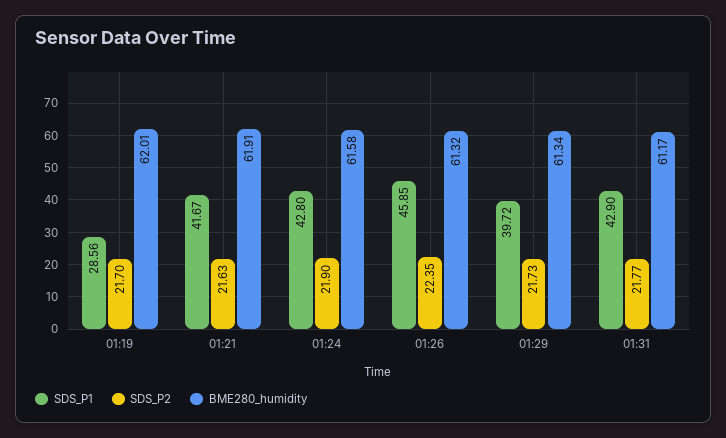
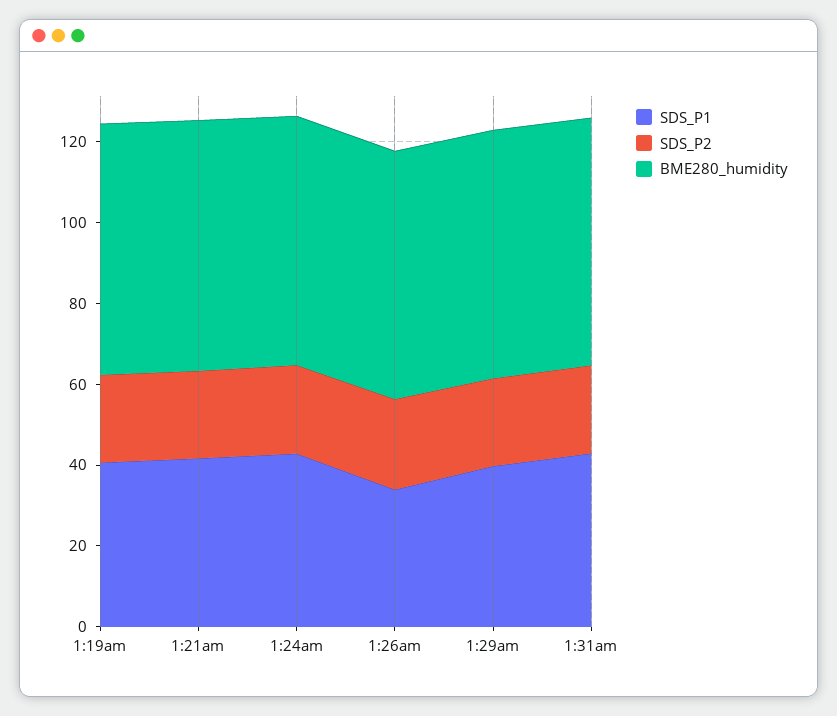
SDS_P1, 01:19: 28.56 -> 40
SDS_P1, 01:26: 45.85 -> 35

